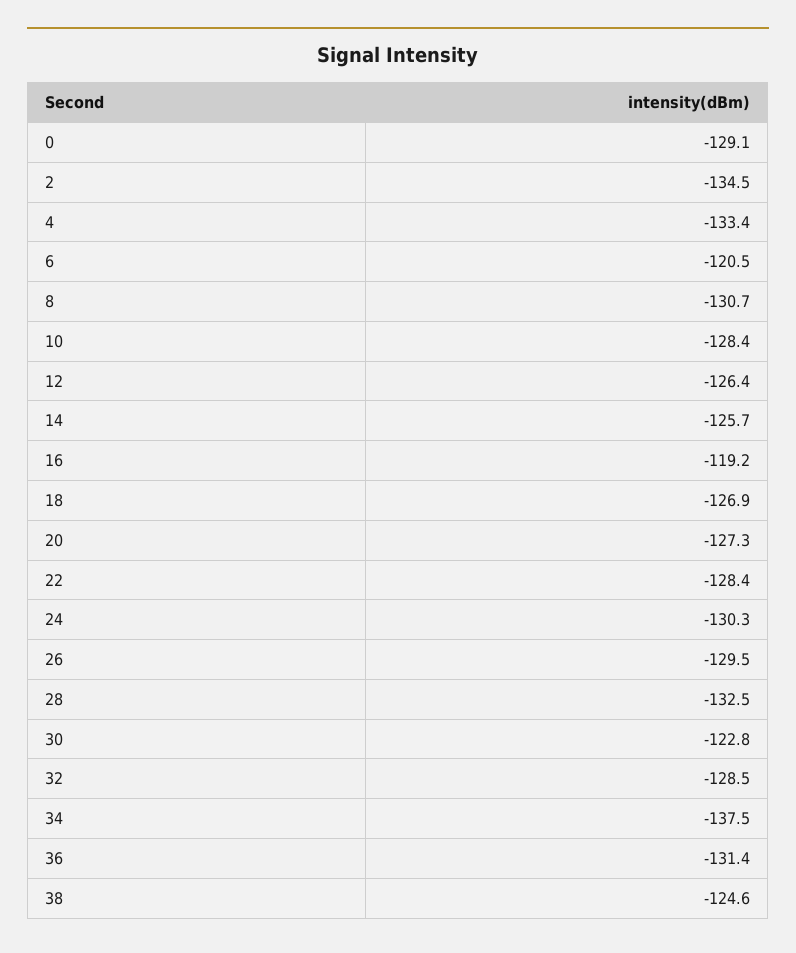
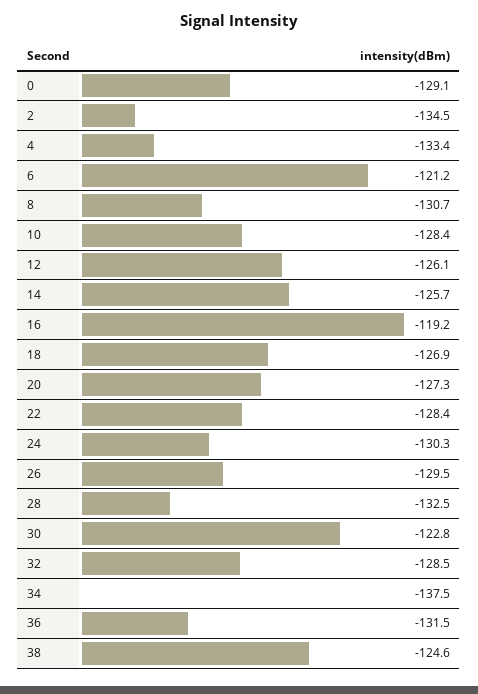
6: -120.5 -> -121.2
12: -126.4 -> -126.1
36: -131.4 -> -131.5

